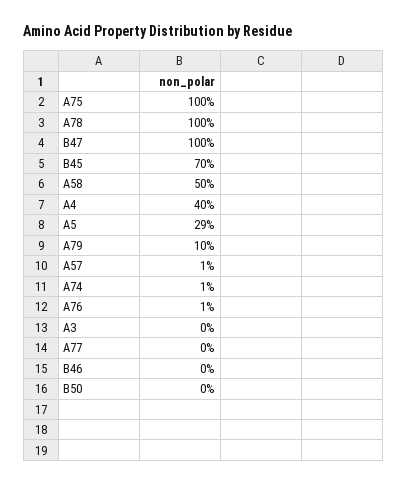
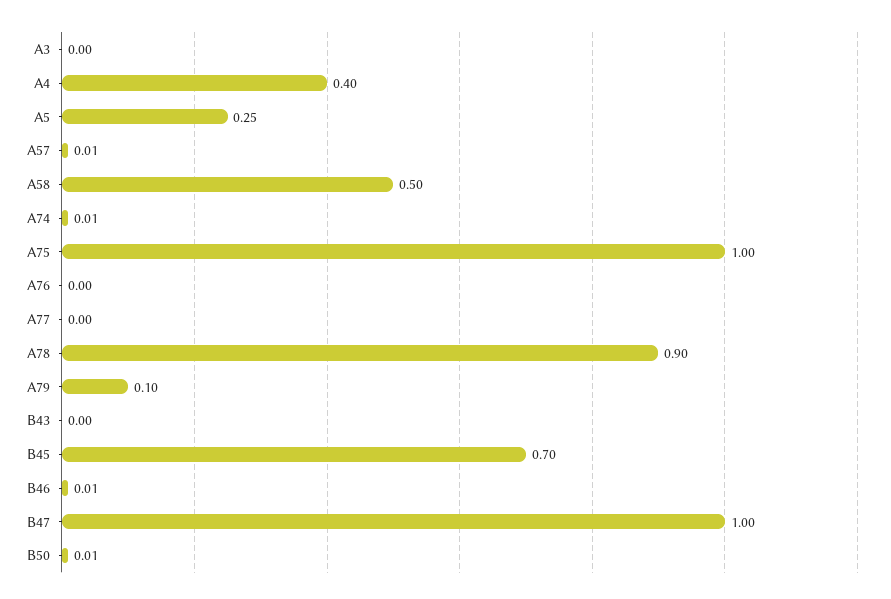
A78: 1 -> 0.9
A5: 0.29 -> 0.25
A76: 0.01 -> 0
B46: 0 -> 0.01
B50: 0 -> 0.01
B43: none -> 0

